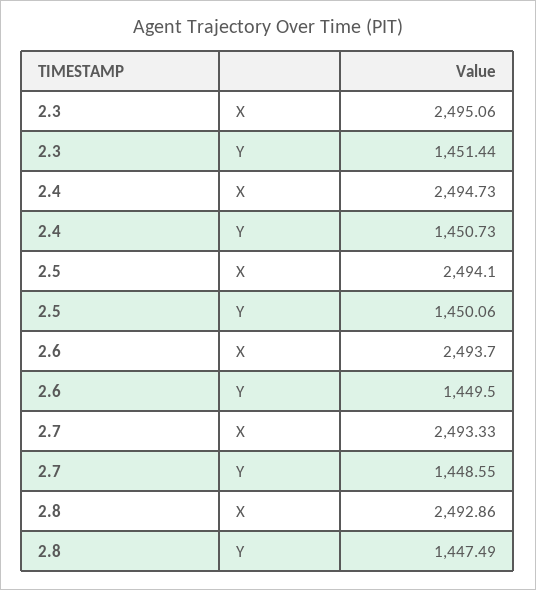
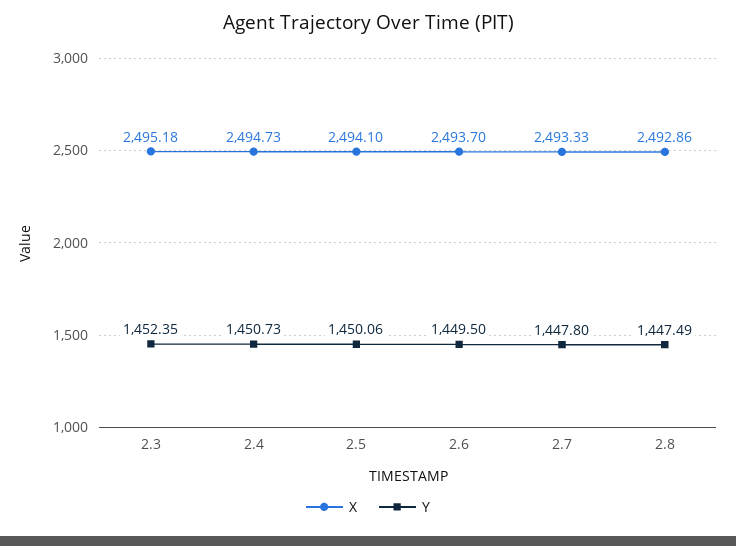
X, 2.3: 2495.06 -> 2495.18
Y, 2.3: 1451.44 -> 1452.35
Y, 2.7: 1448.55 -> 1447.8

